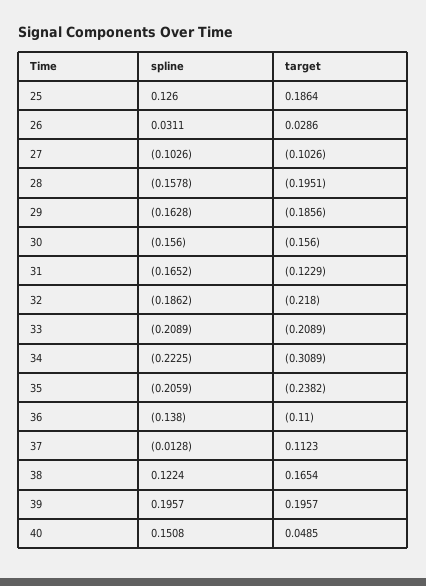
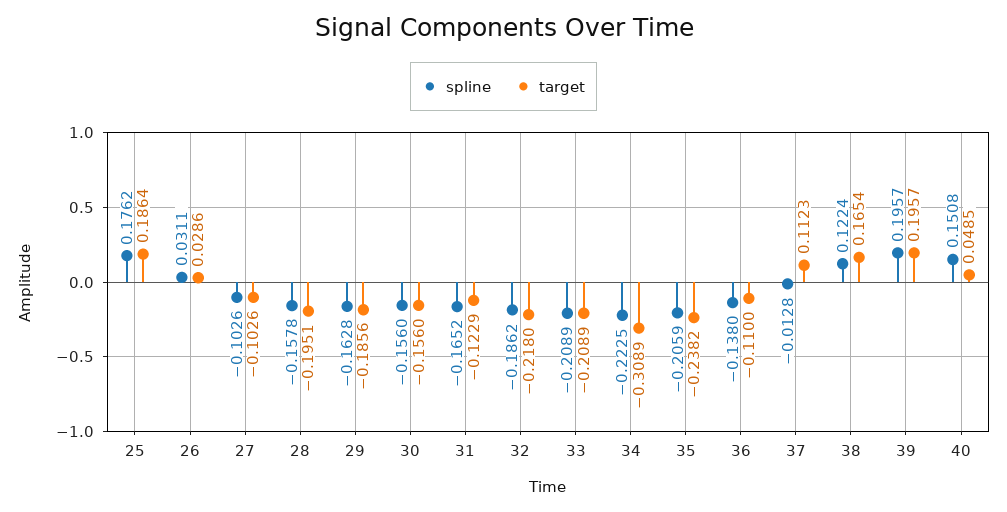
spline, 25: 0.126 -> 0.1762

